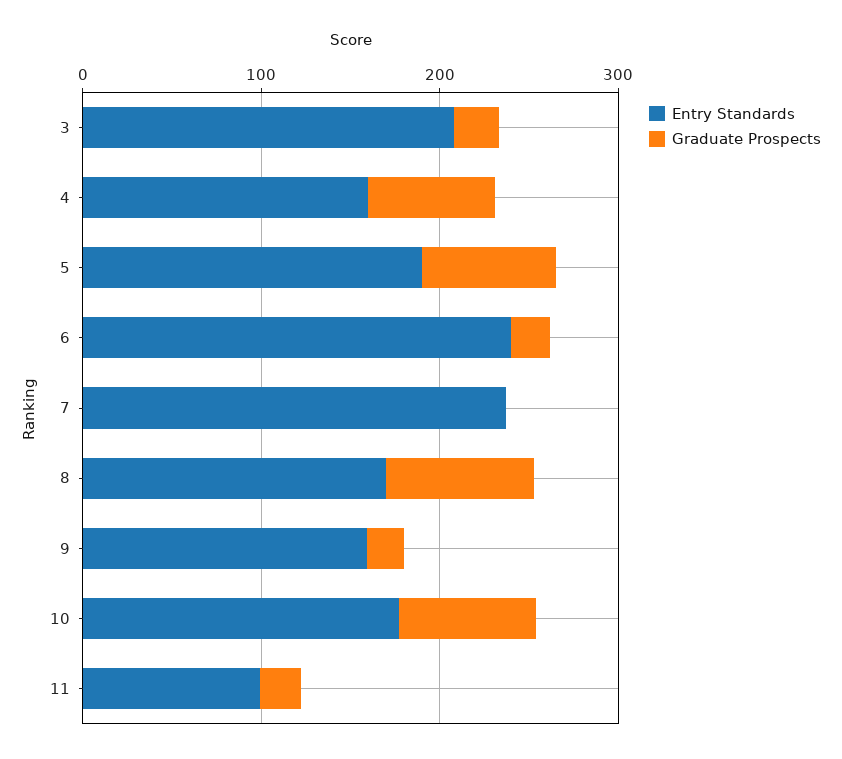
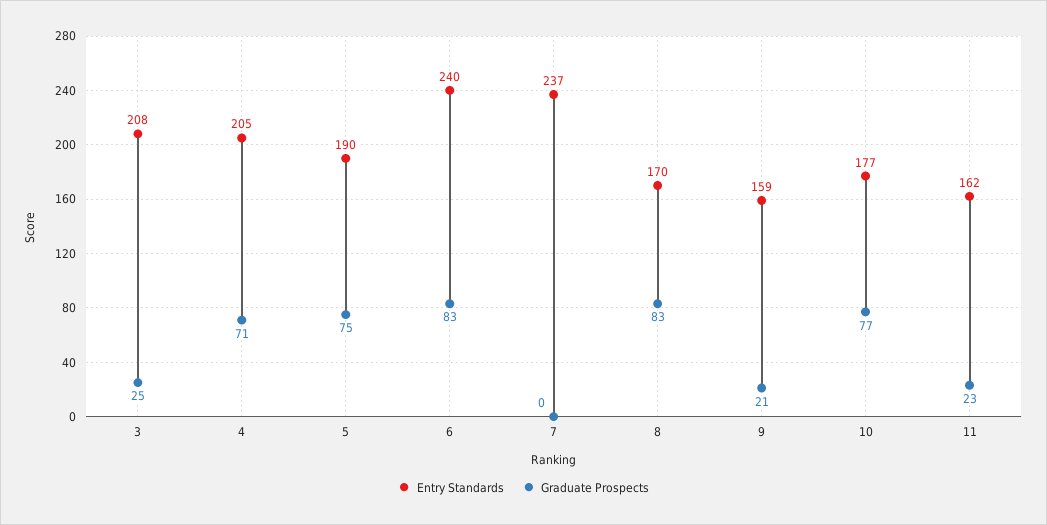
Entry Standards, 4: 160 -> 205
Graduate Prospects, 6: 20 -> 83
Entry Standards, 11: 100 -> 162

